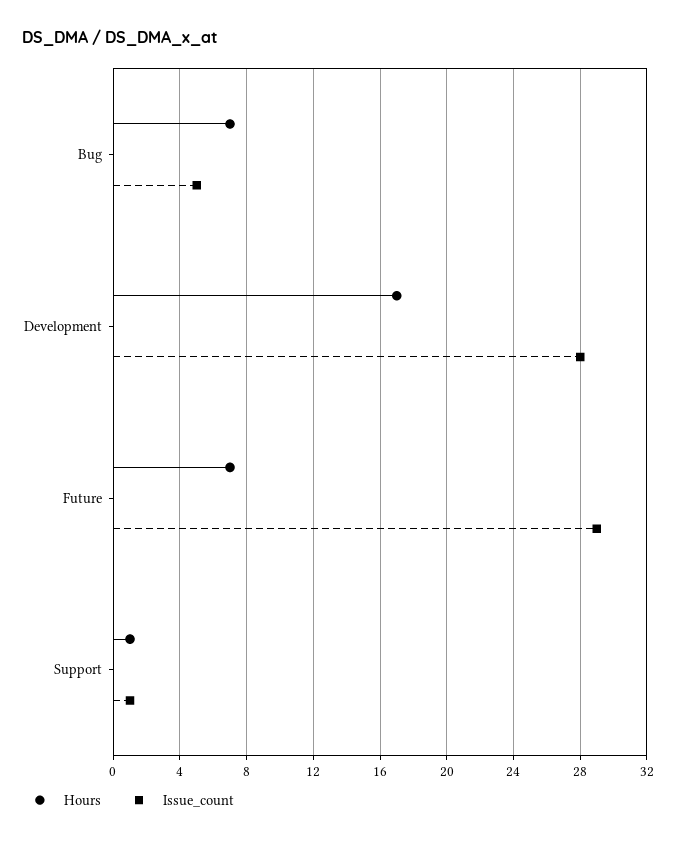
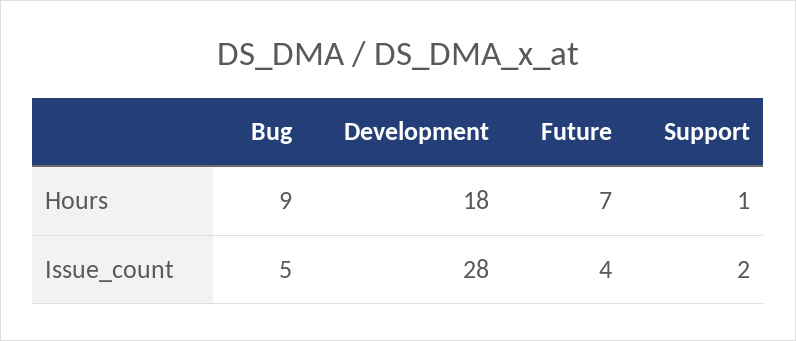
Hours, Bug: 7 -> 9
Hours, Development: 17 -> 18
Issue_count, Future: 29 -> 4
Issue_count, Support: 1 -> 2

